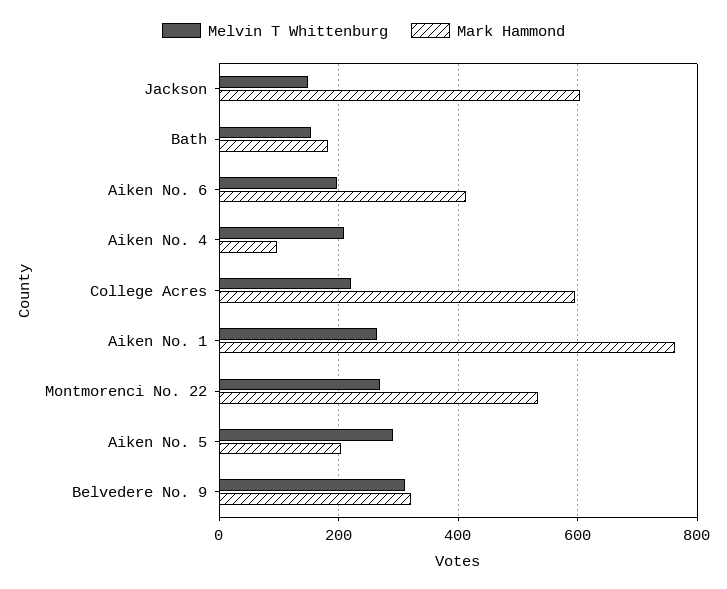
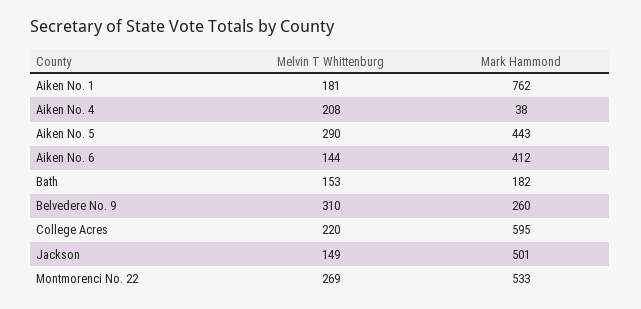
Mark Hammond, Jackson: 600 -> 501
Melvin T Whittenburg, Aiken No. 6: 200 -> 144
Mark Hammond, Aiken No. 4: 100 -> 38
Melvin T Whittenburg, Aiken No. 1: 260 -> 181
Mark Hammond, Aiken No. 5: 200 -> 443
Mark Hammond, Belvedere No. 9: 320 -> 260

